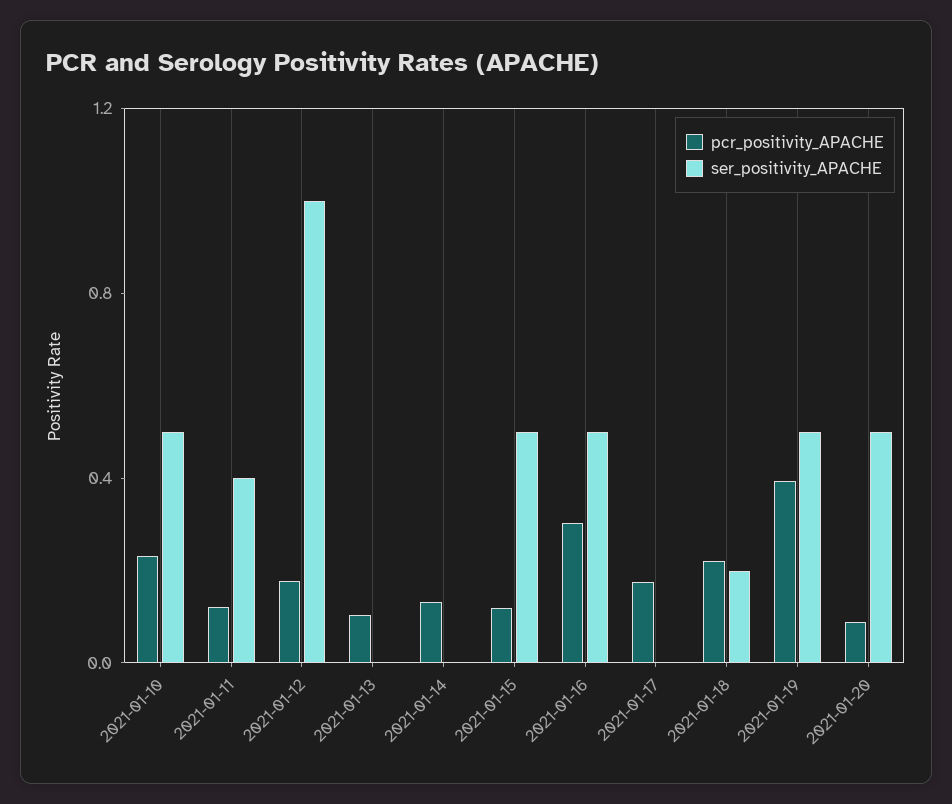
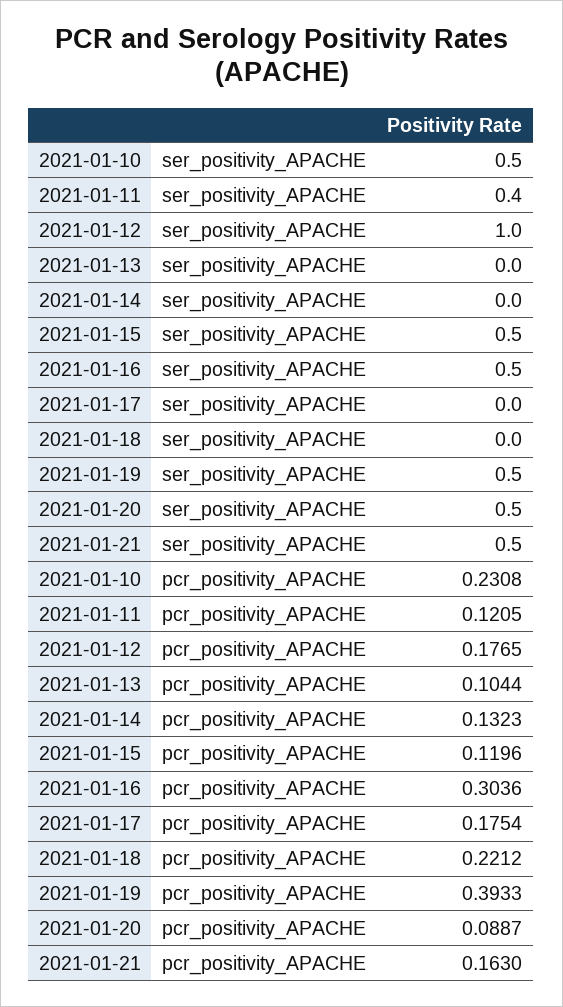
ser_positivity_APACHE, 2021-01-18: 0.2 -> 0
ser_positivity_APACHE, 2021-01-21: none -> 0.5
pcr_positivity_APACHE, 2021-01-21: none -> 0.163

